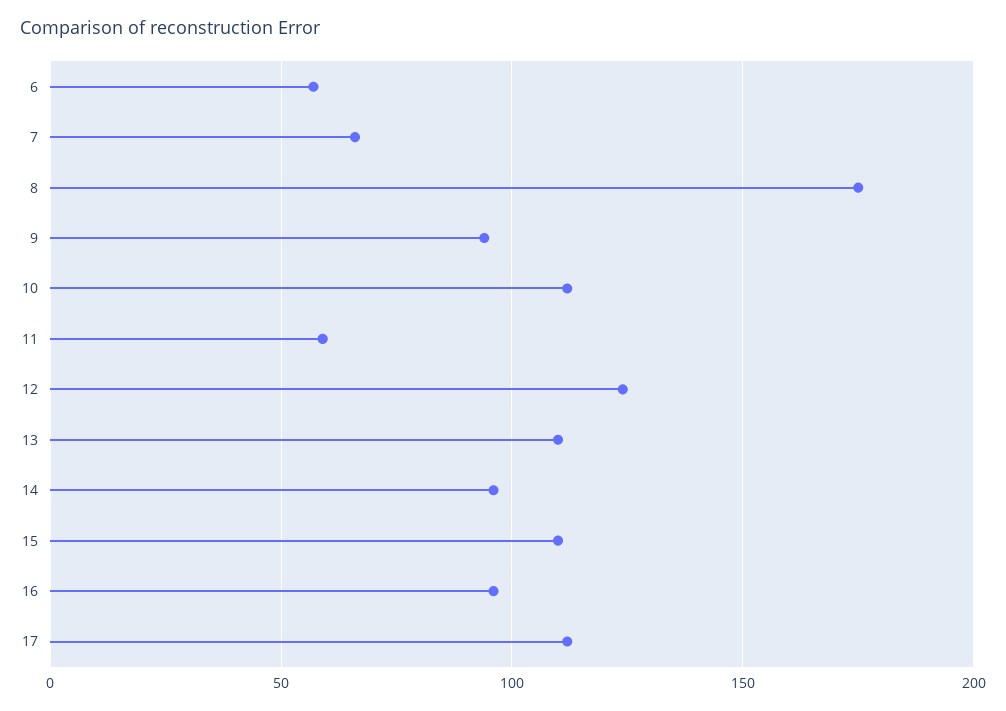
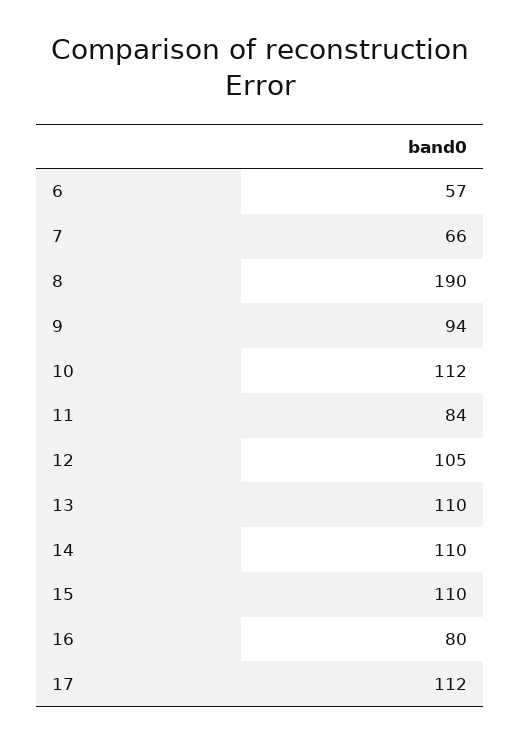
8: 175 -> 190
11: 60 -> 84
12: 125 -> 105
14: 95 -> 110
16: 95 -> 80

